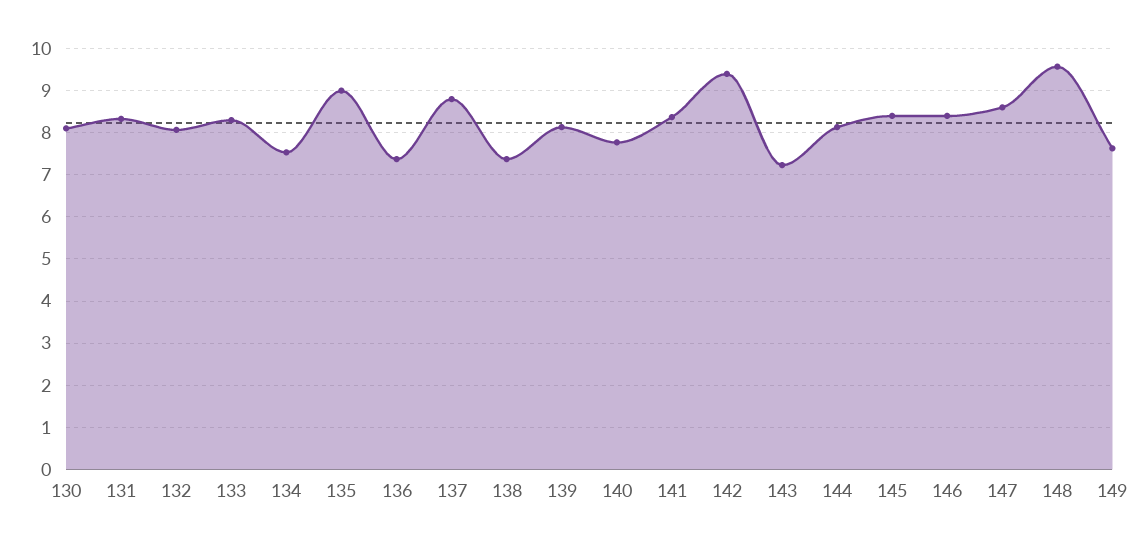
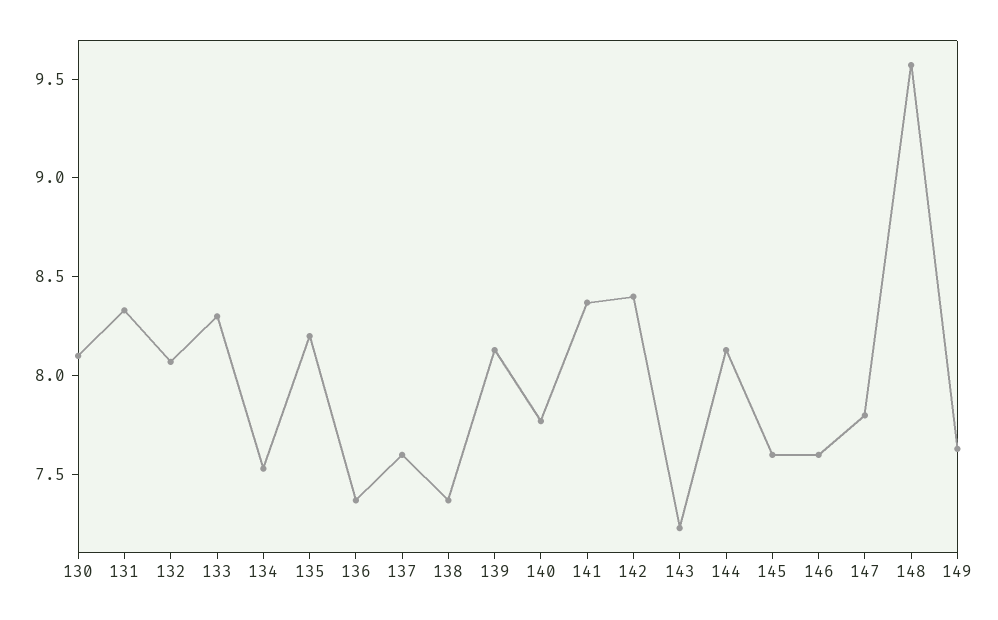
135: 9 -> 8.2
137: 8.8 -> 7.6
142: 9.4 -> 8.4
145: 8.4 -> 7.6
146: 8.4 -> 7.6
147: 8.6 -> 7.8

